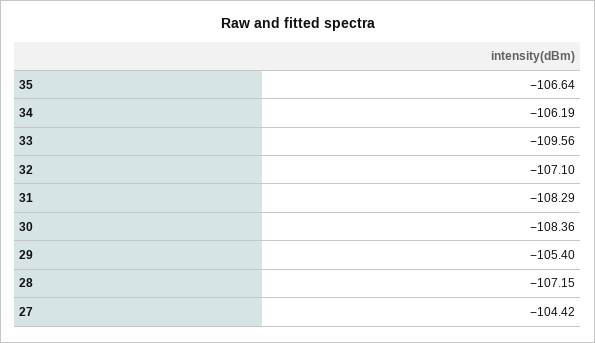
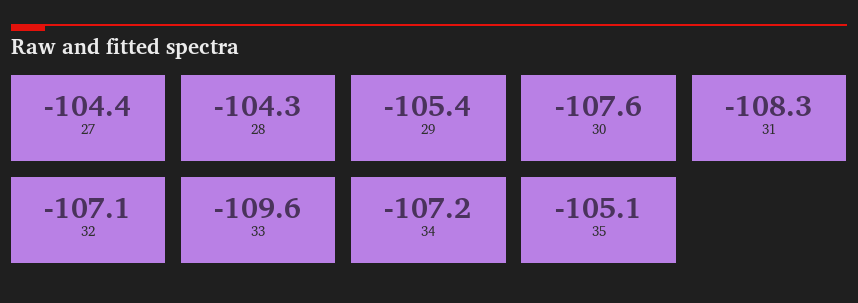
35: -106.64 -> -105.1
34: -106.19 -> -107.2
30: -108.36 -> -107.6
28: -107.15 -> -104.3

